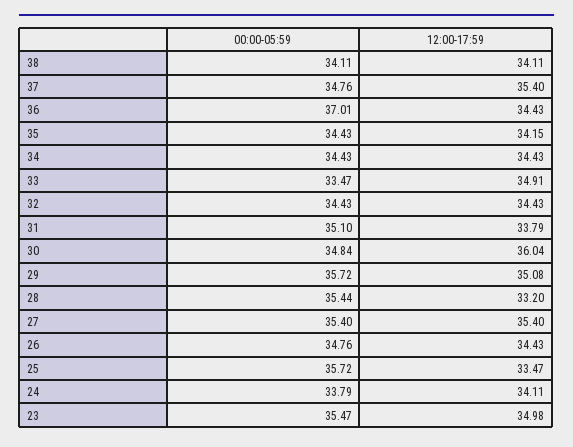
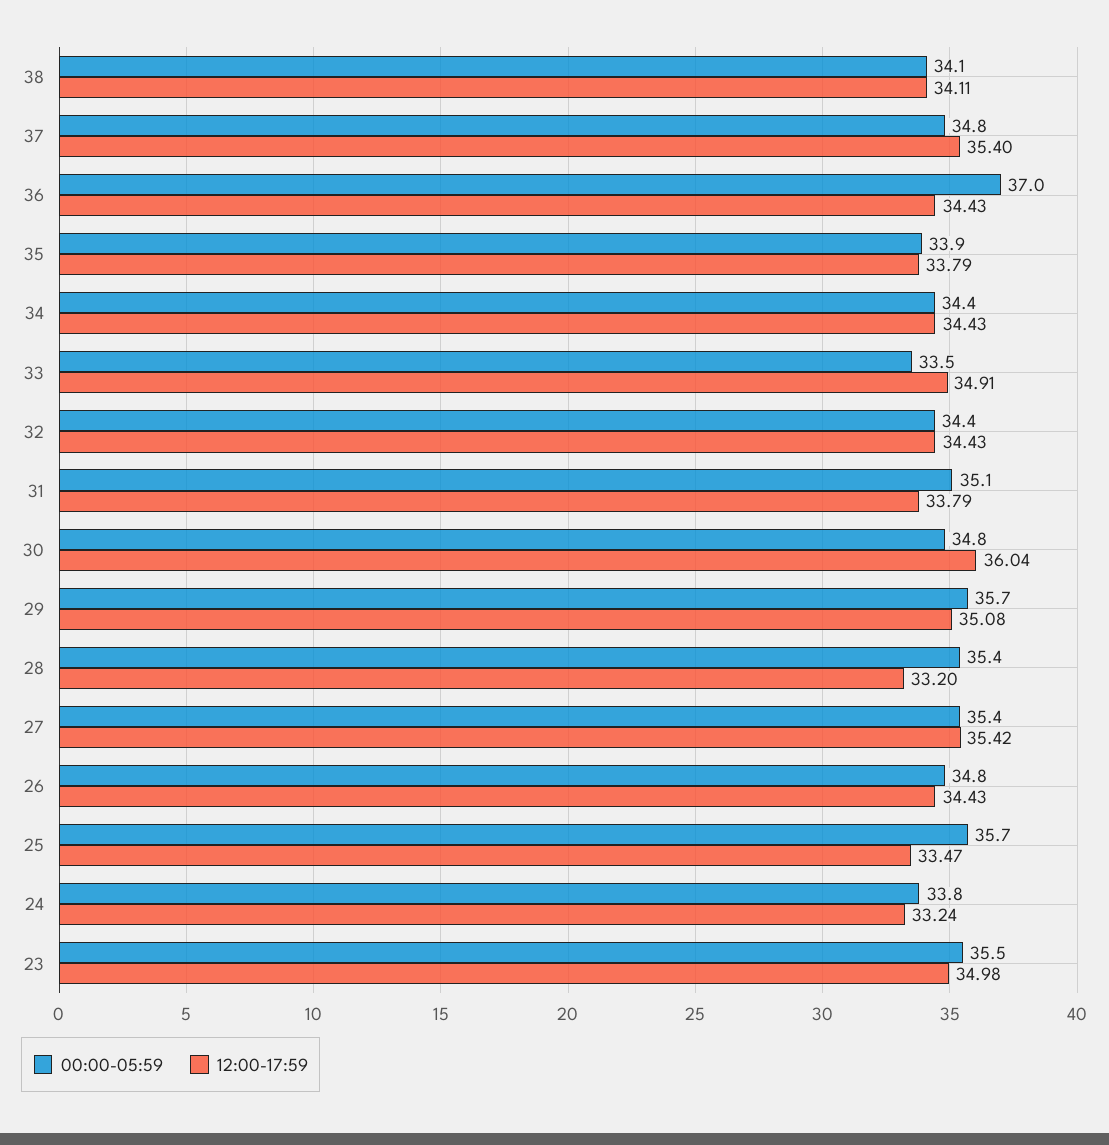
00:00-05:59, 35: 34.43 -> 33.9
12:00-17:59, 35: 34.15 -> 33.79
12:00-17:59, 27: 35.4 -> 35.42
12:00-17:59, 24: 34.11 -> 33.24

